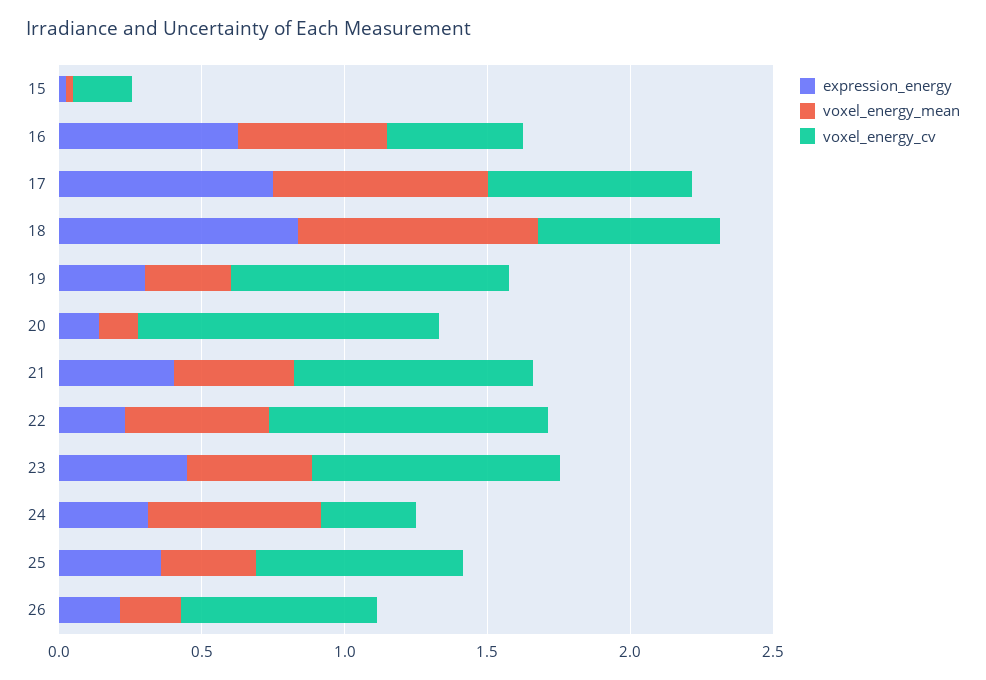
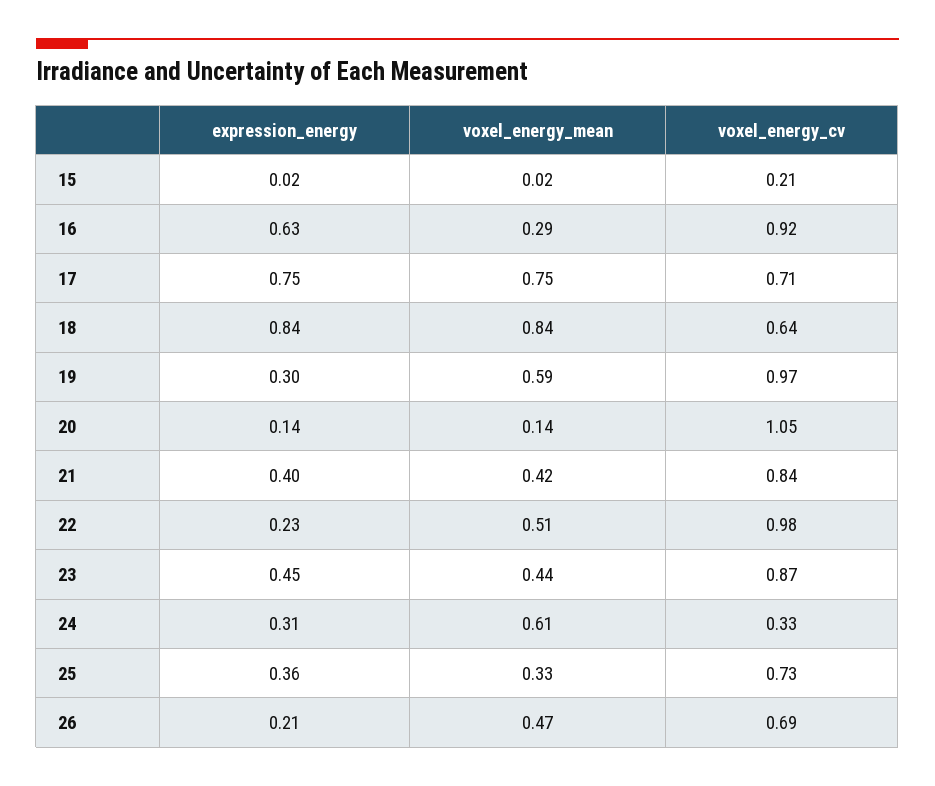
voxel_energy_mean, 16: 0.5 -> 0.29
voxel_energy_cv, 16: 0.5 -> 0.92
voxel_energy_mean, 19: 0.3 -> 0.59
voxel_energy_mean, 26: 0.2 -> 0.47

